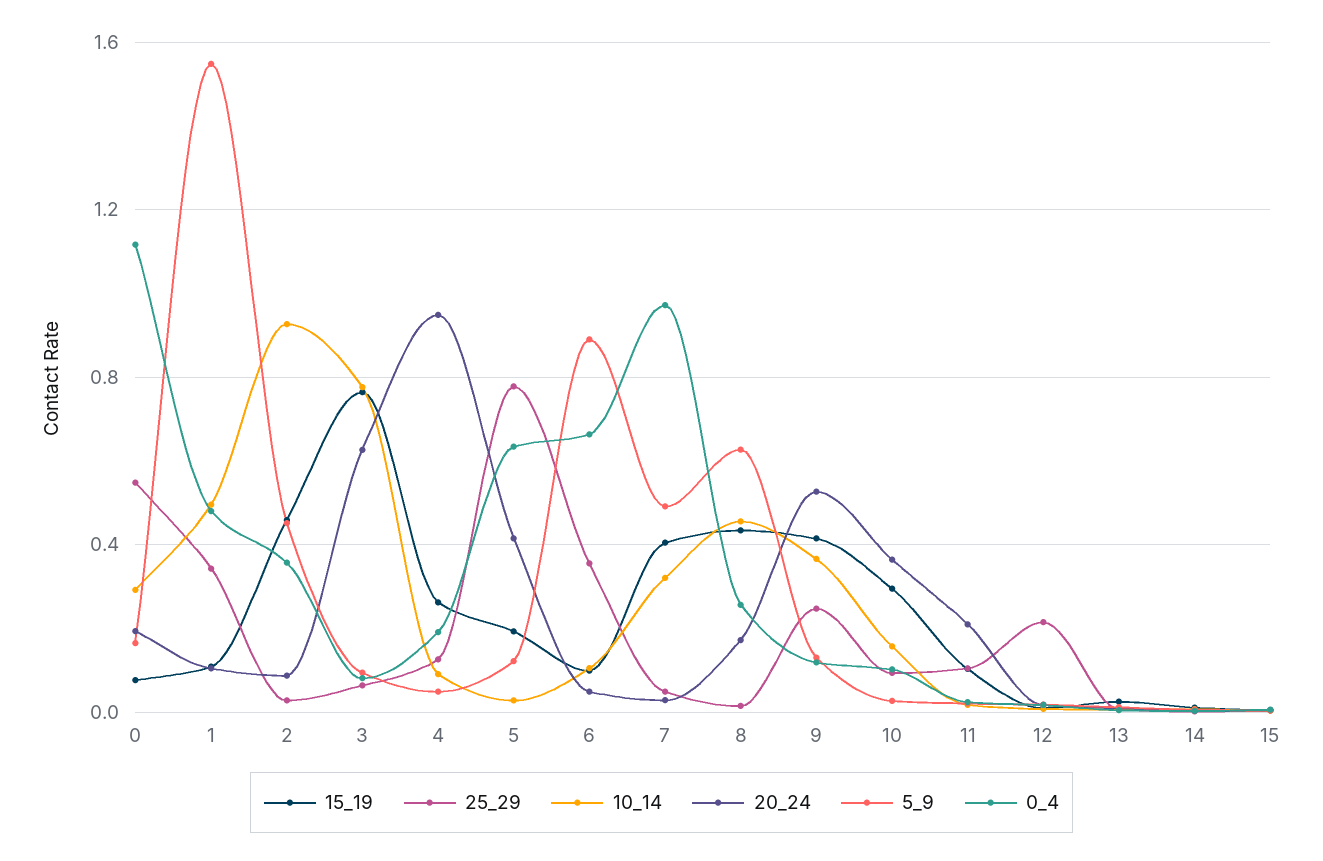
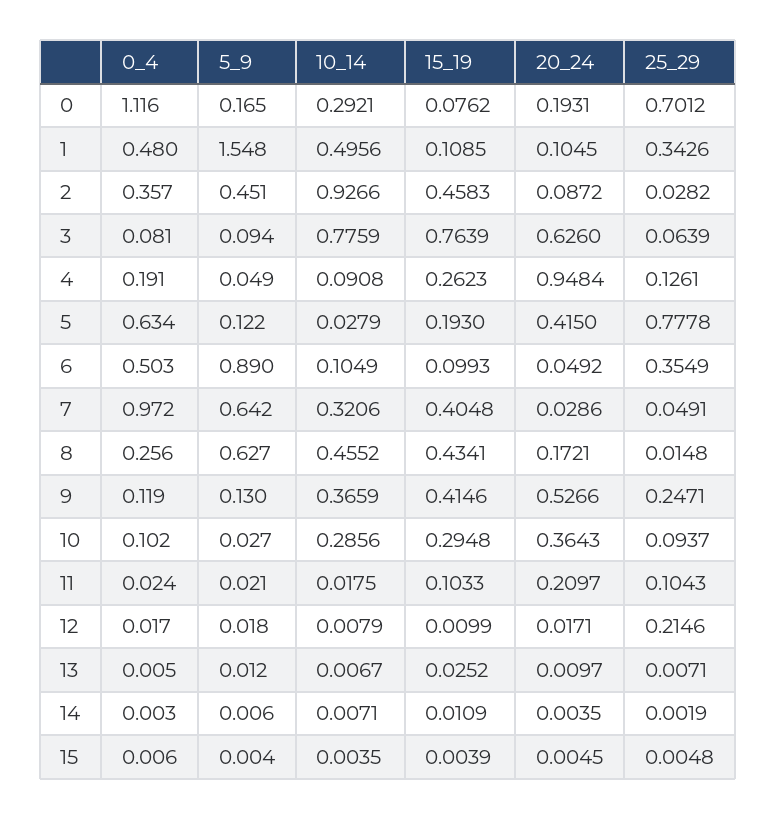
25_29, 0: 0.55 -> 0.7012
0_4, 6: 0.65 -> 0.503
5_9, 7: 0.5 -> 0.642
10_14, 10: 0.15 -> 0.2856

